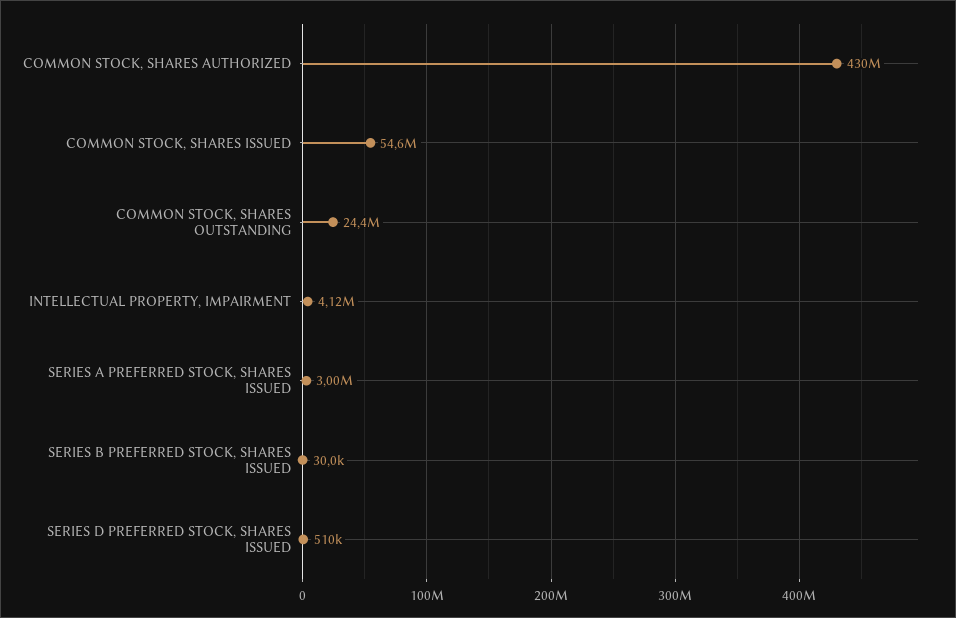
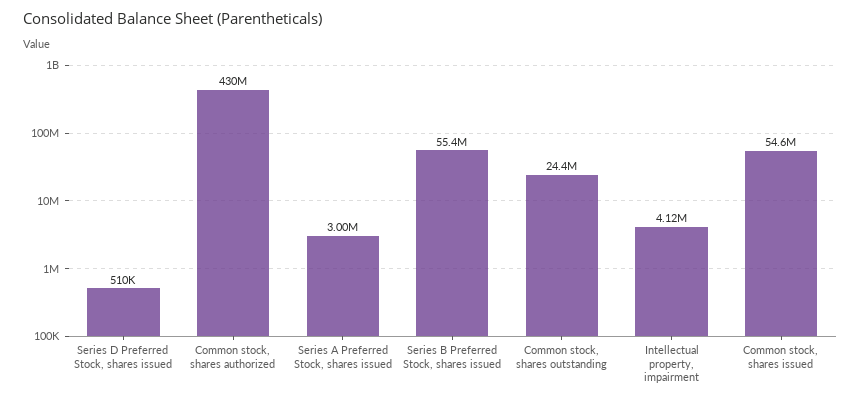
SERIES B PREFERRED STOCK, SHARES ISSUED: 30000 -> 55400000

